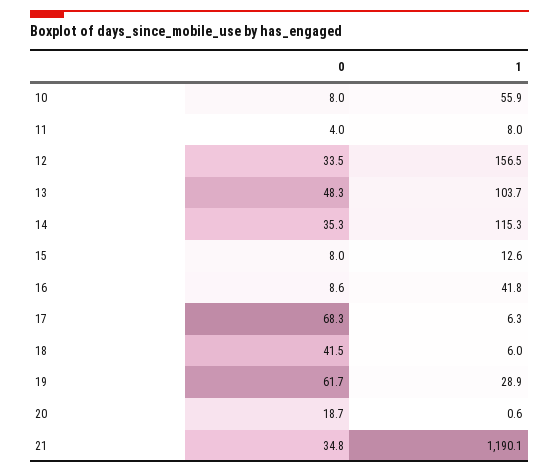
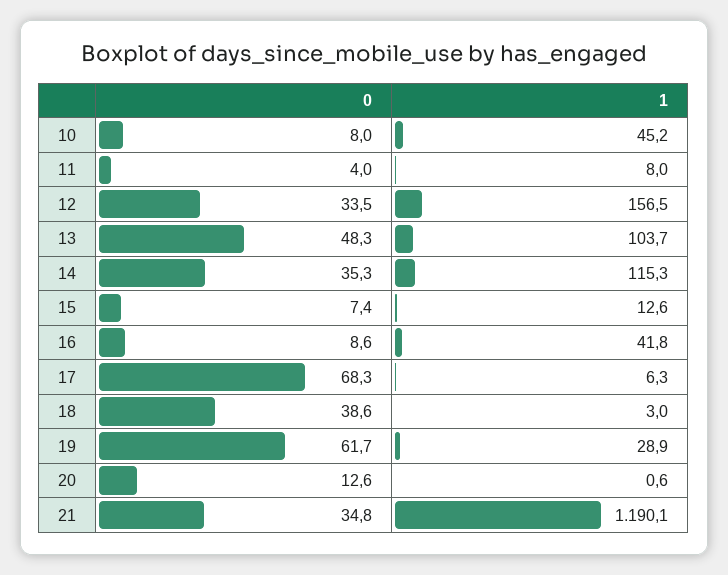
1, 10: 55.9 -> 45.2
0, 15: 8 -> 7.4
0, 18: 41.5 -> 38.6
1, 18: 6 -> 3
0, 20: 18.7 -> 12.6

